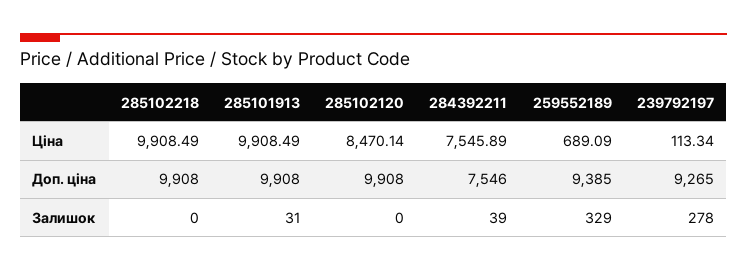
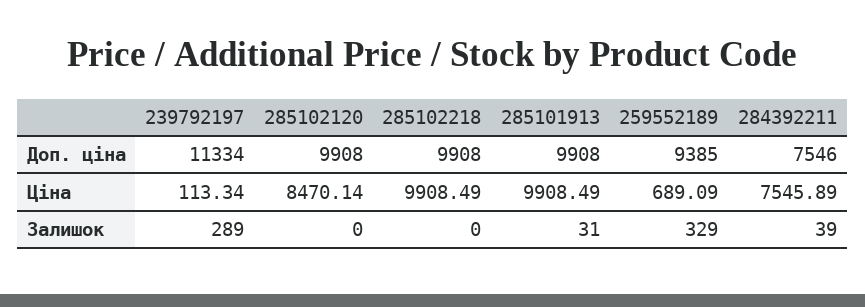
239792197, Доп. ціна: 9265 -> 11334
239792197, Залишок: 278 -> 289

